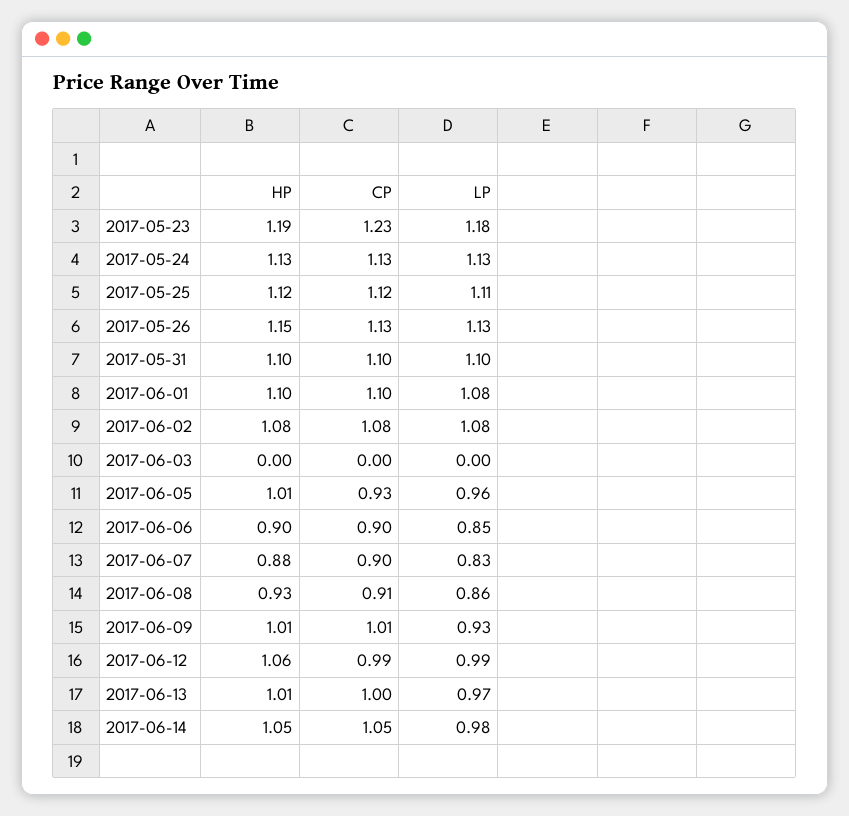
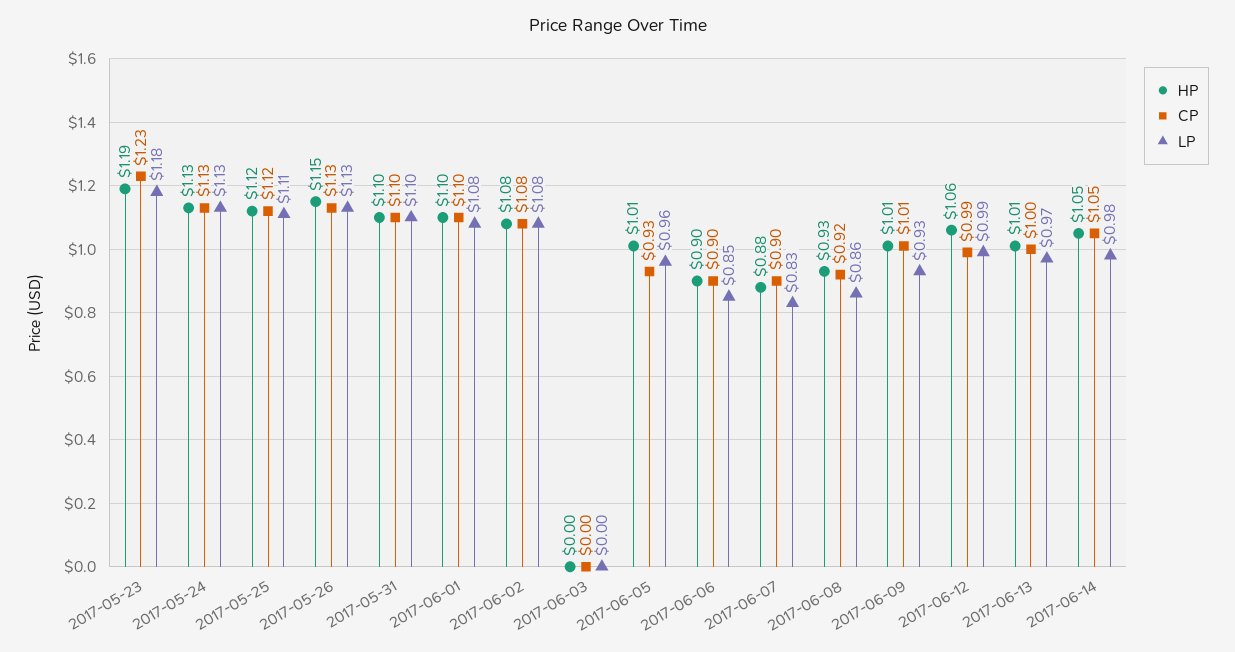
CP, 2017-06-08: 0.91 -> 0.92

